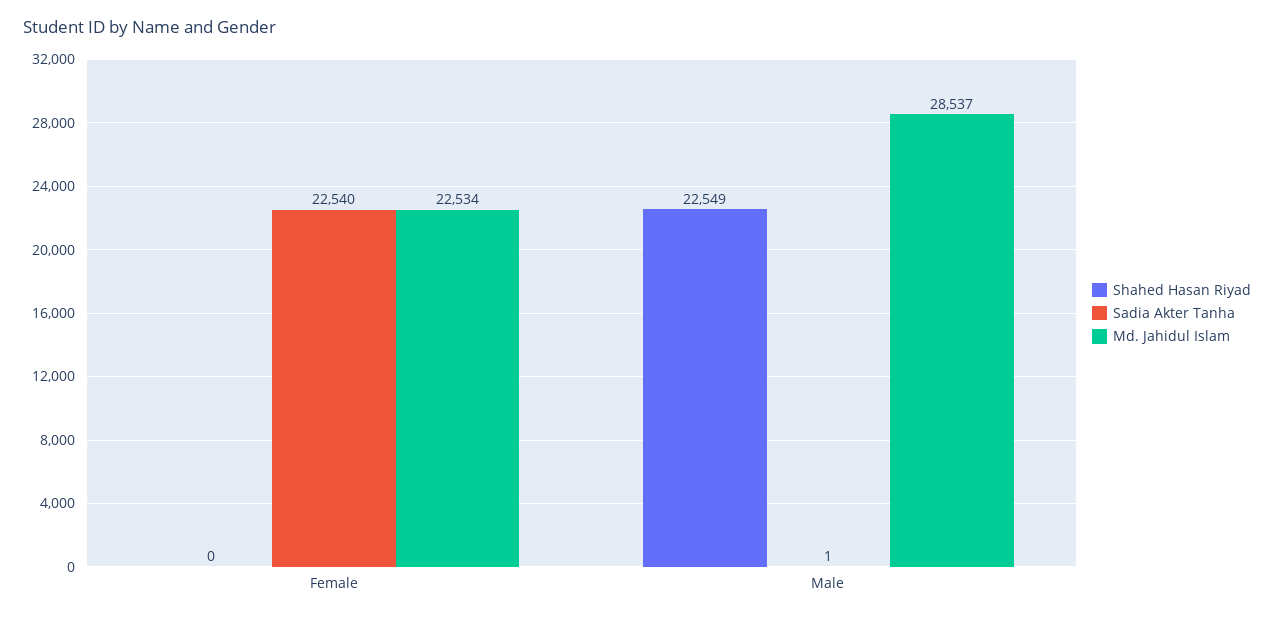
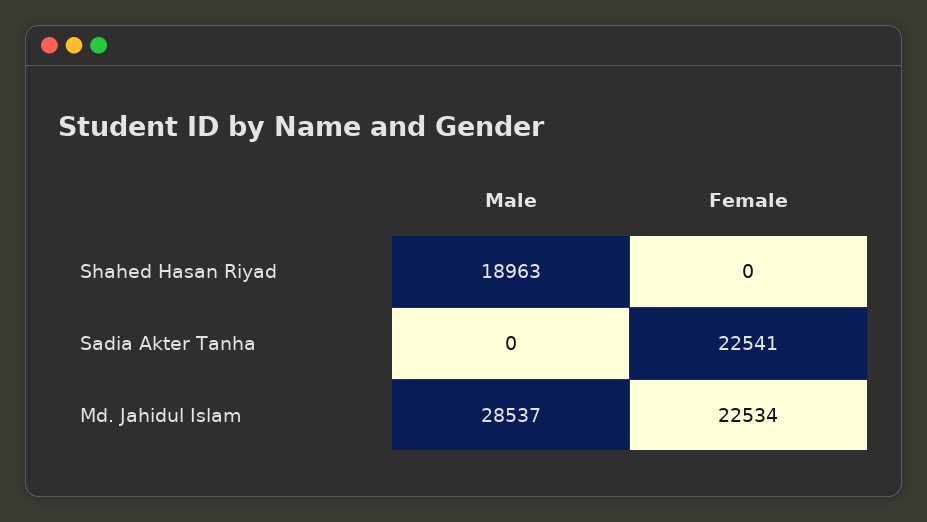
Sadia Akter Tanha, Female: 22540 -> 22541
Shahed Hasan Riyad, Male: 22549 -> 18963
Sadia Akter Tanha, Male: 1 -> 0

